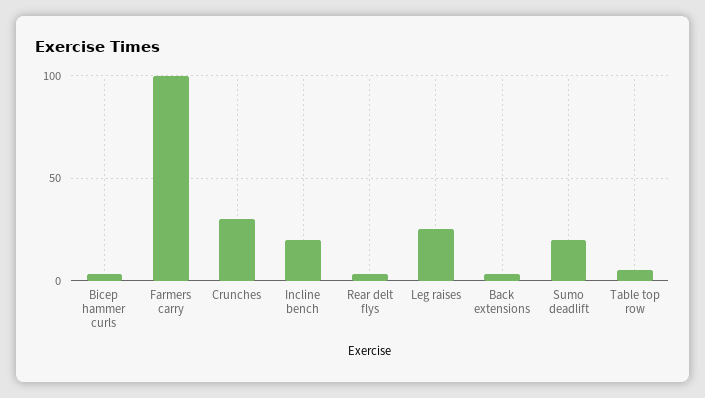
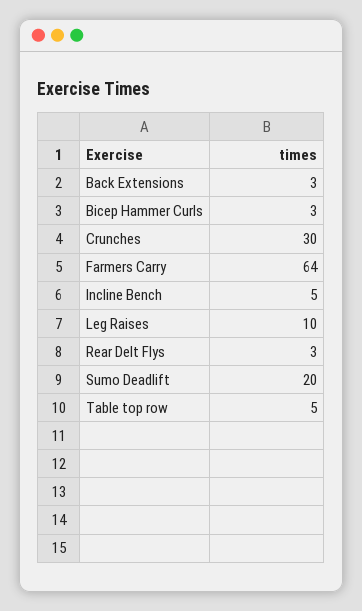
Farmers carry: 100 -> 64
Incline bench: 20 -> 5
Leg raises: 25 -> 10

